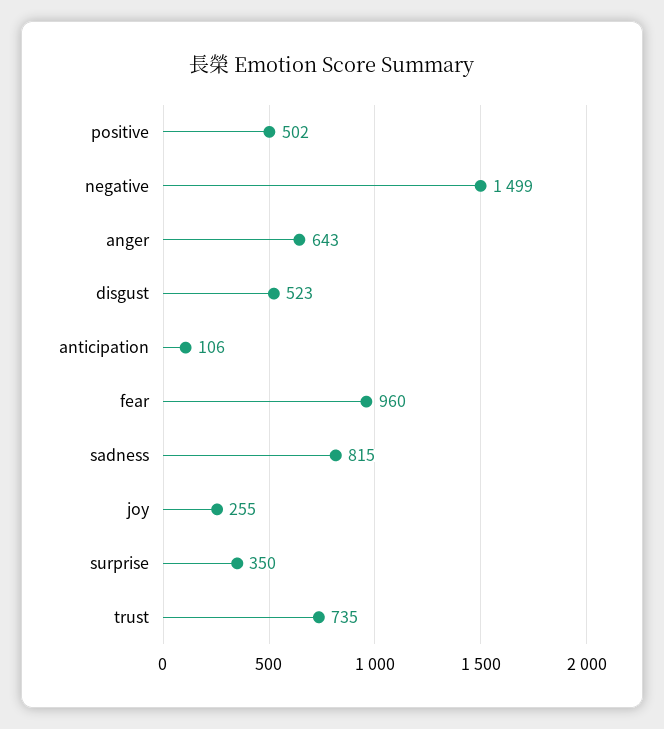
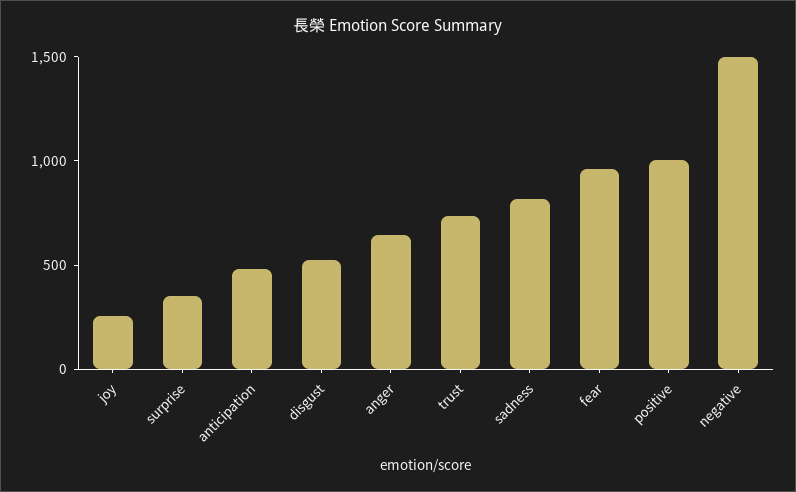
positive: 502 -> 1000
anticipation: 106 -> 500

